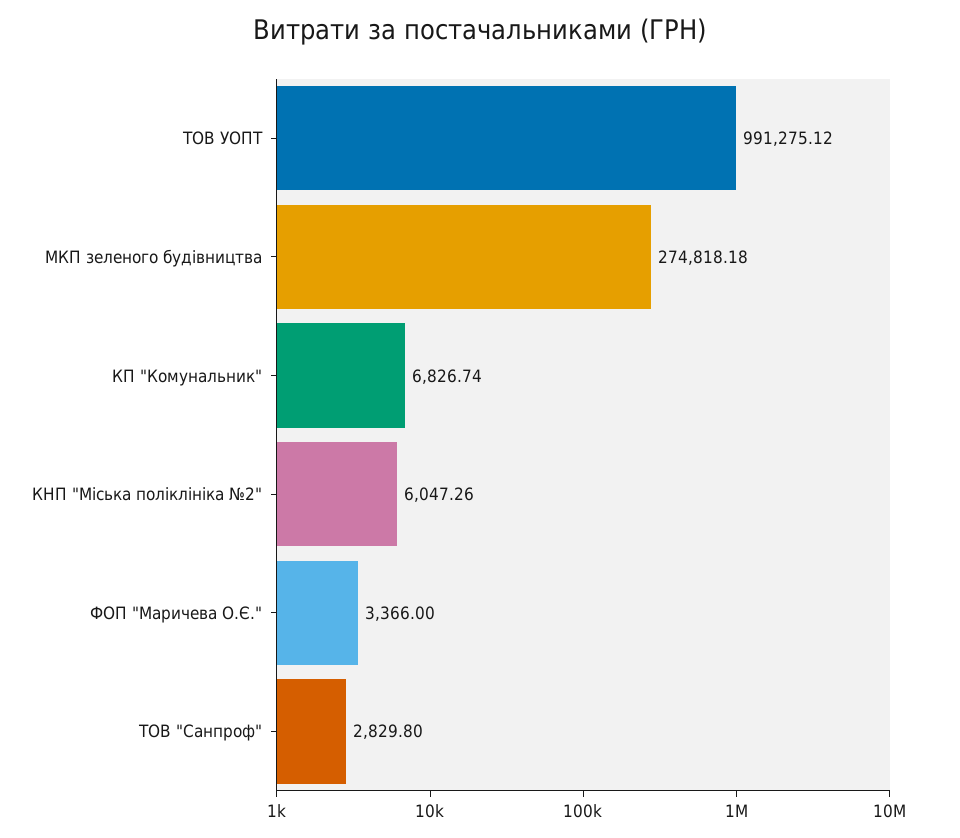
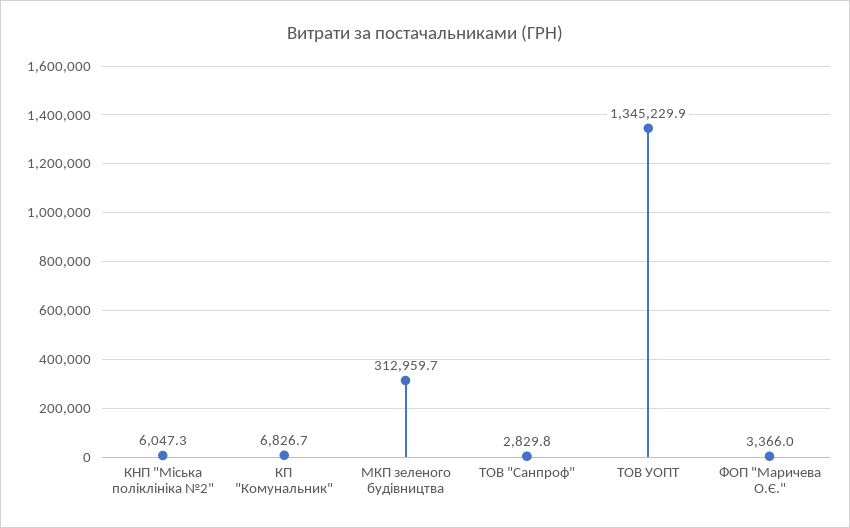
ТОВ УОПТ: 991275.12 -> 1345229.9
МКП зеленого будiвництва: 274818.18 -> 312959.7

